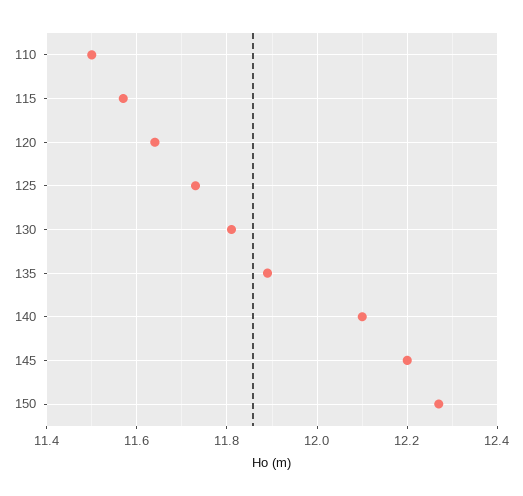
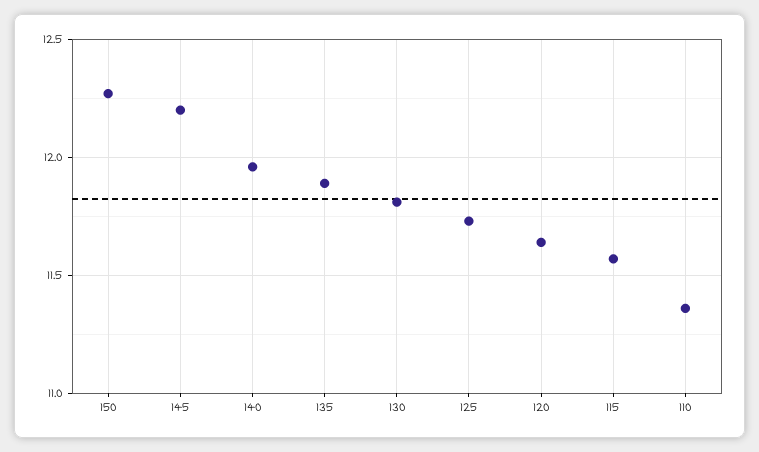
110: 11.5 -> 11.35
140: 12.1 -> 11.95

